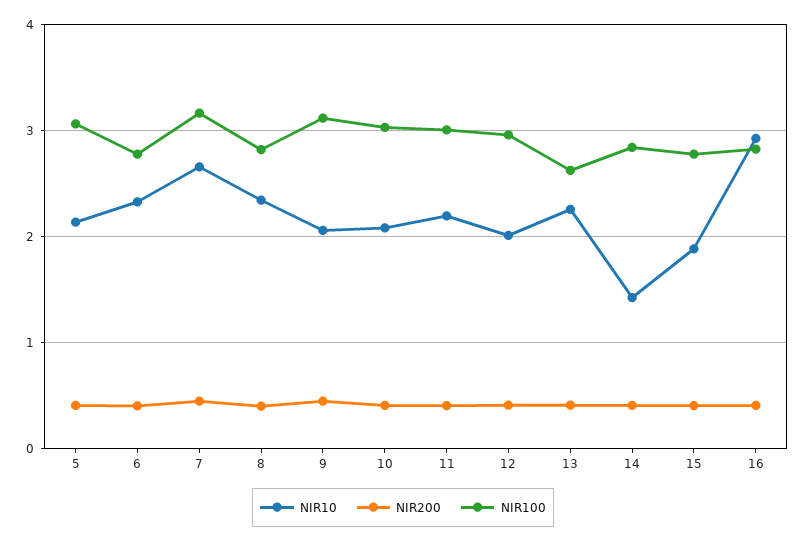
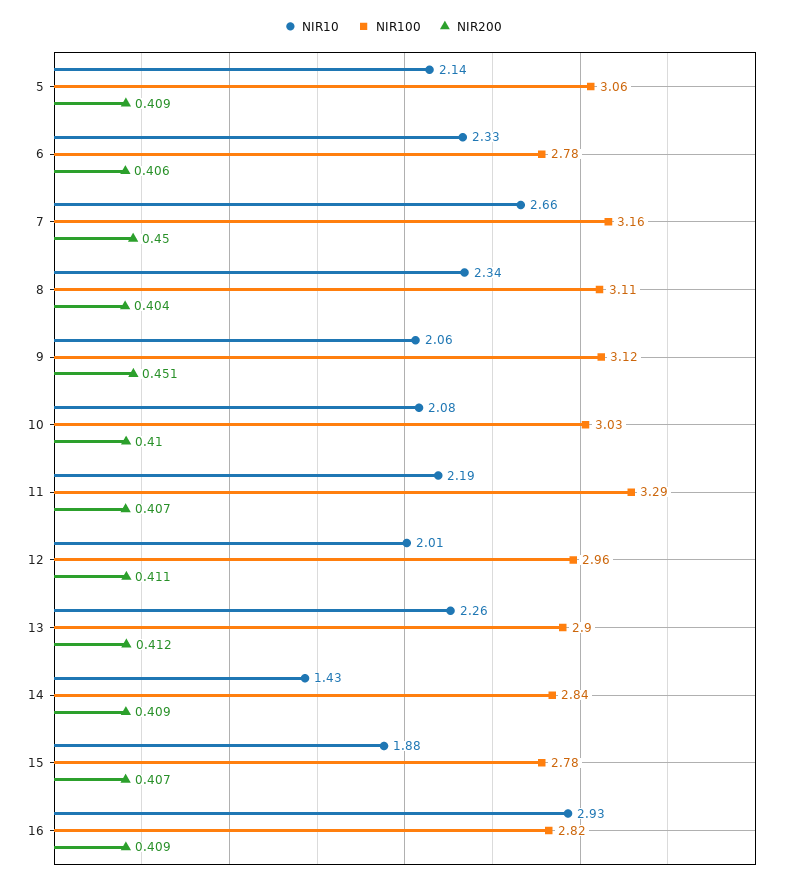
NIR100, 8: 2.8 -> 3.11
NIR100, 11: 3 -> 3.29
NIR100, 13: 2.6 -> 2.9

